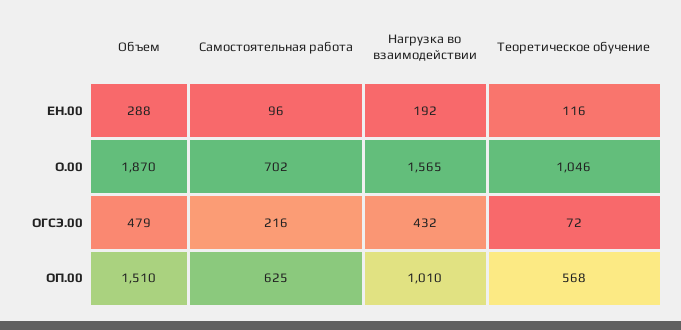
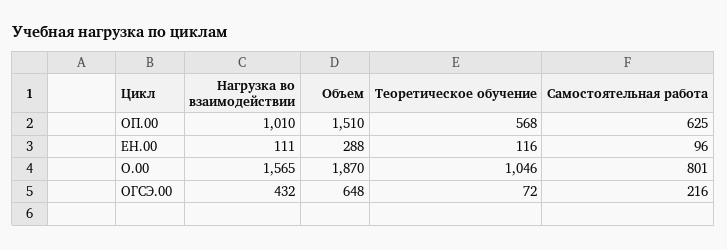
Нагрузка во взаимодействии, ЕН.00: 192 -> 111
Самостоятельная работа, О.00: 702 -> 801
Объем, ОГСЭ.00: 479 -> 648

